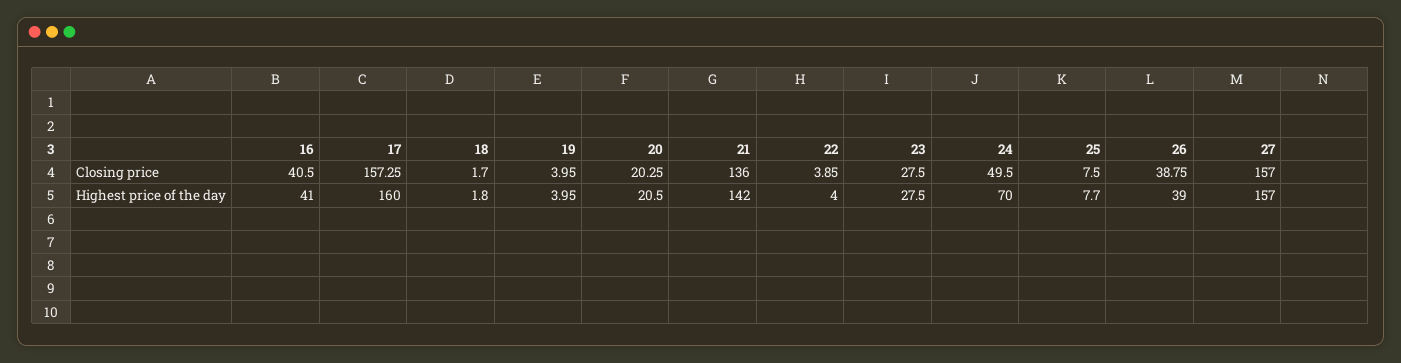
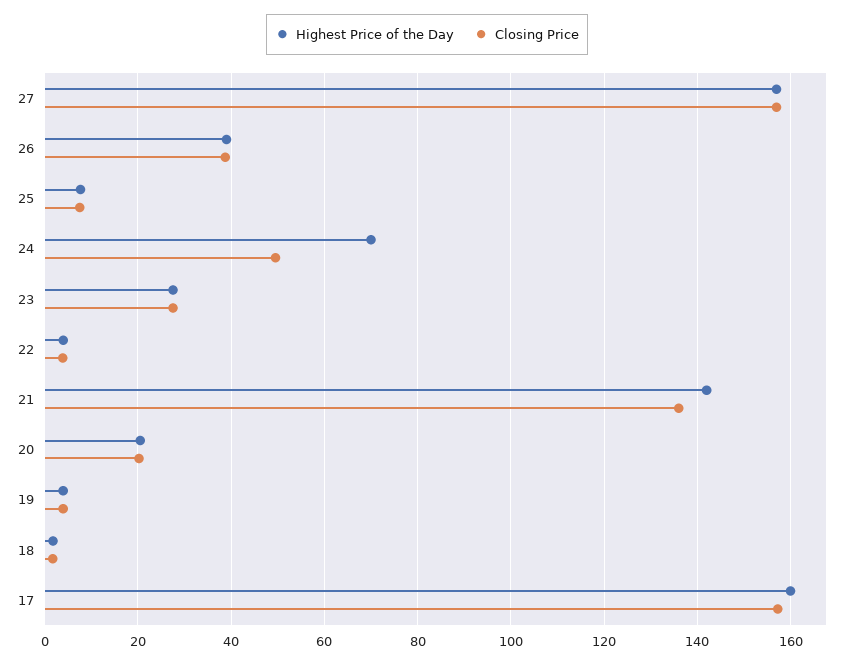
Closing price, 16: 40.5 -> none
Highest price of the day, 16: 41 -> none

